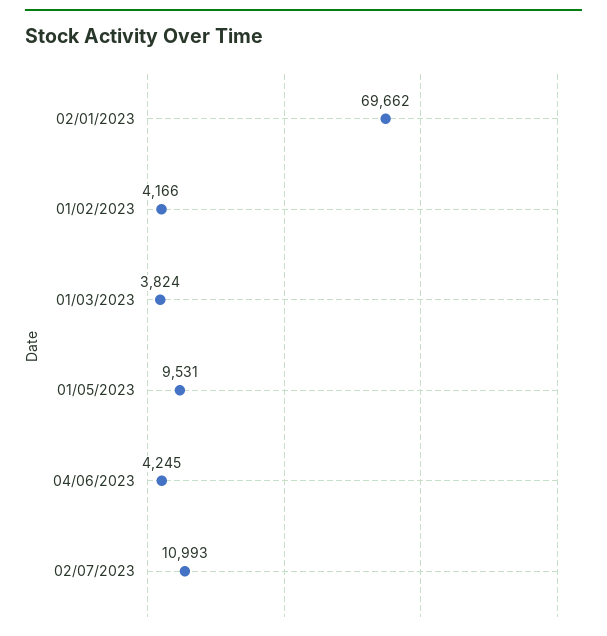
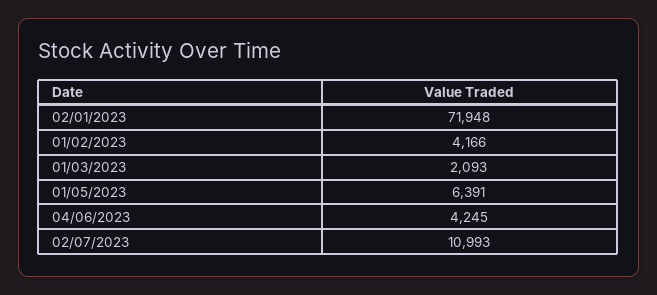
02/01/2023: 69662 -> 71948
01/03/2023: 3824 -> 2093
01/05/2023: 9531 -> 6391

